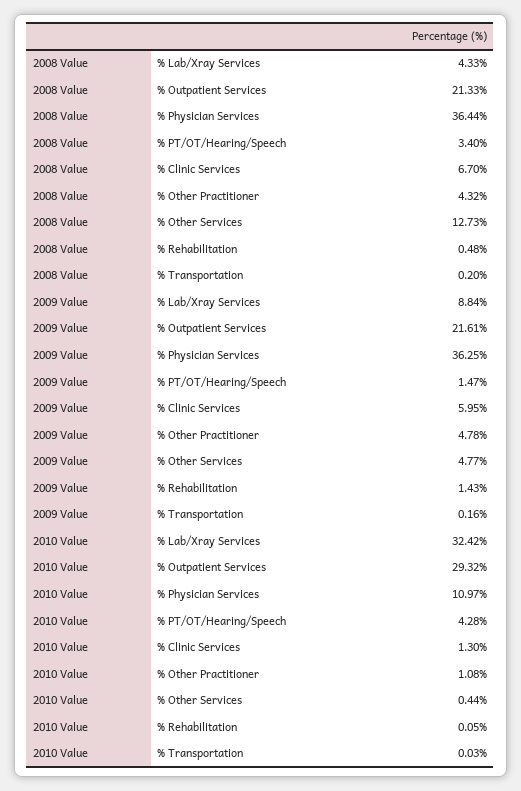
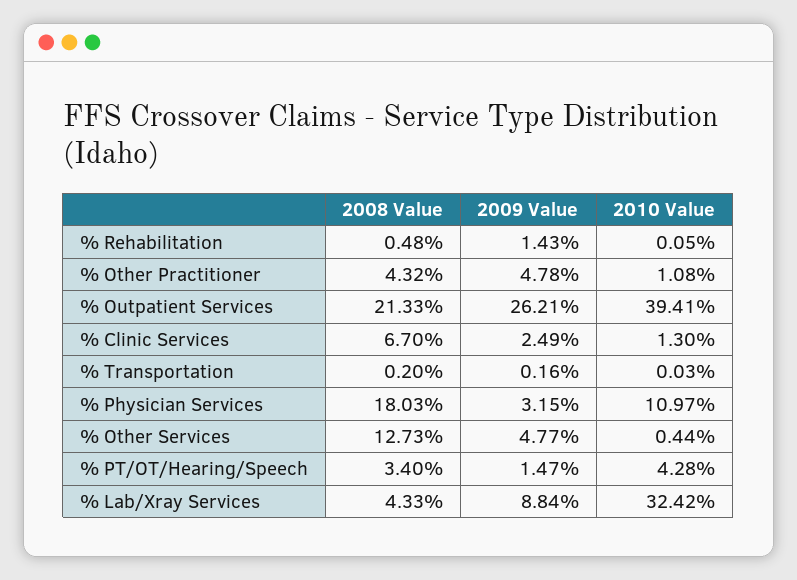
2008 Value, % Physician Services: 36.44 -> 18.03
2009 Value, % Outpatient Services: 21.61 -> 26.21
2009 Value, % Physician Services: 36.25 -> 3.15
2009 Value, % Clinic Services: 5.95 -> 2.49
2010 Value, % Outpatient Services: 29.32 -> 39.41

